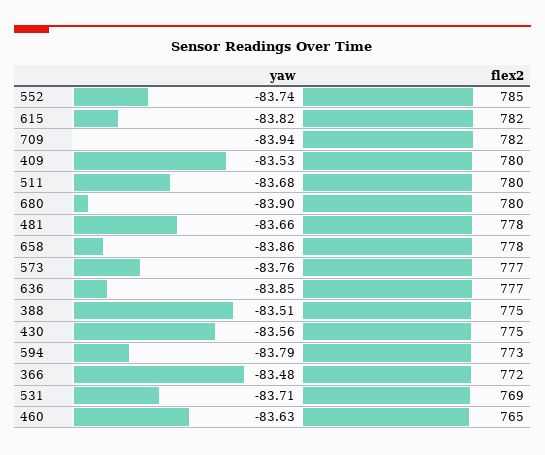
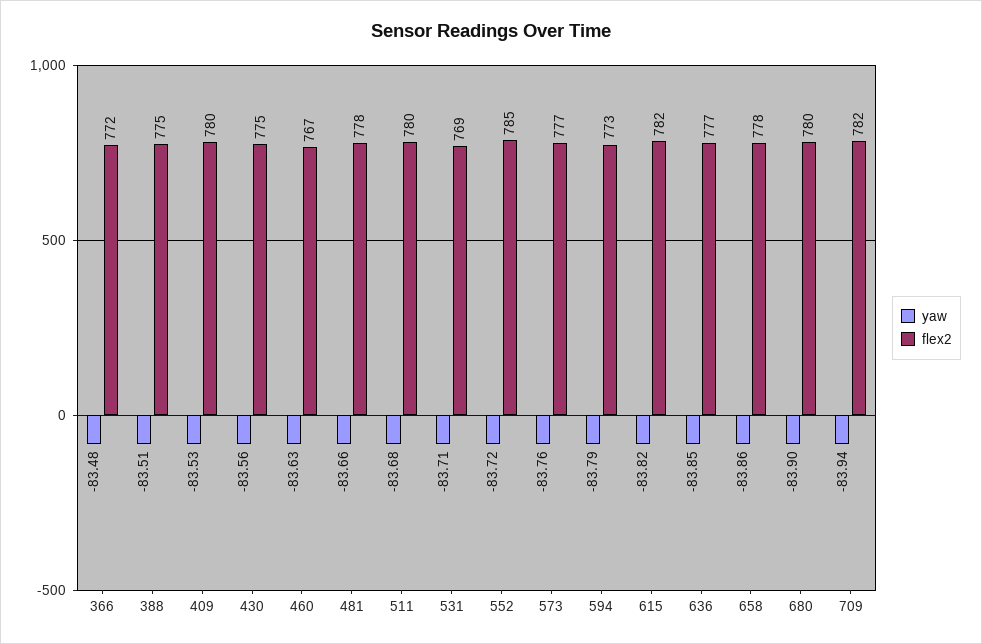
yaw, 552: -83.74 -> -83.72
flex2, 460: 765 -> 767

